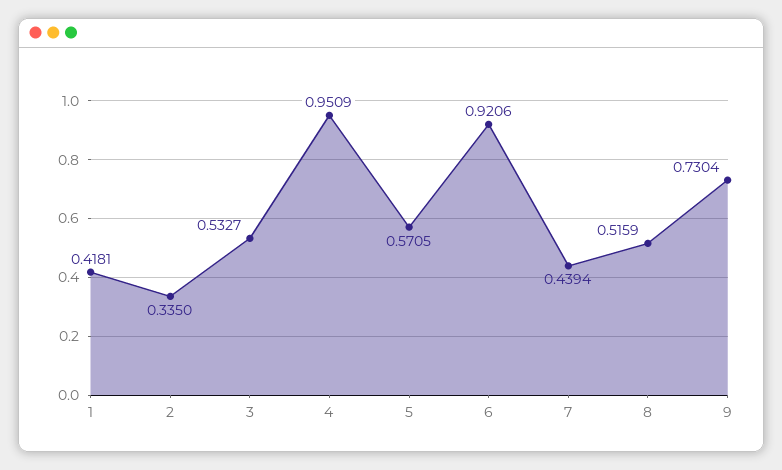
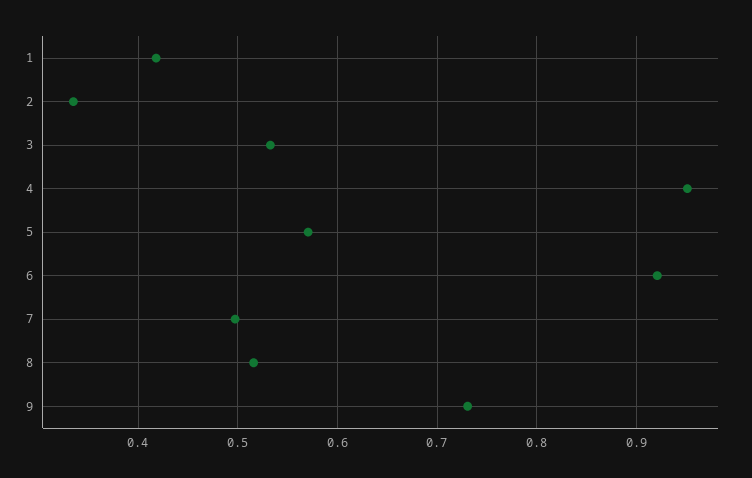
7: 0.4394 -> 0.5

